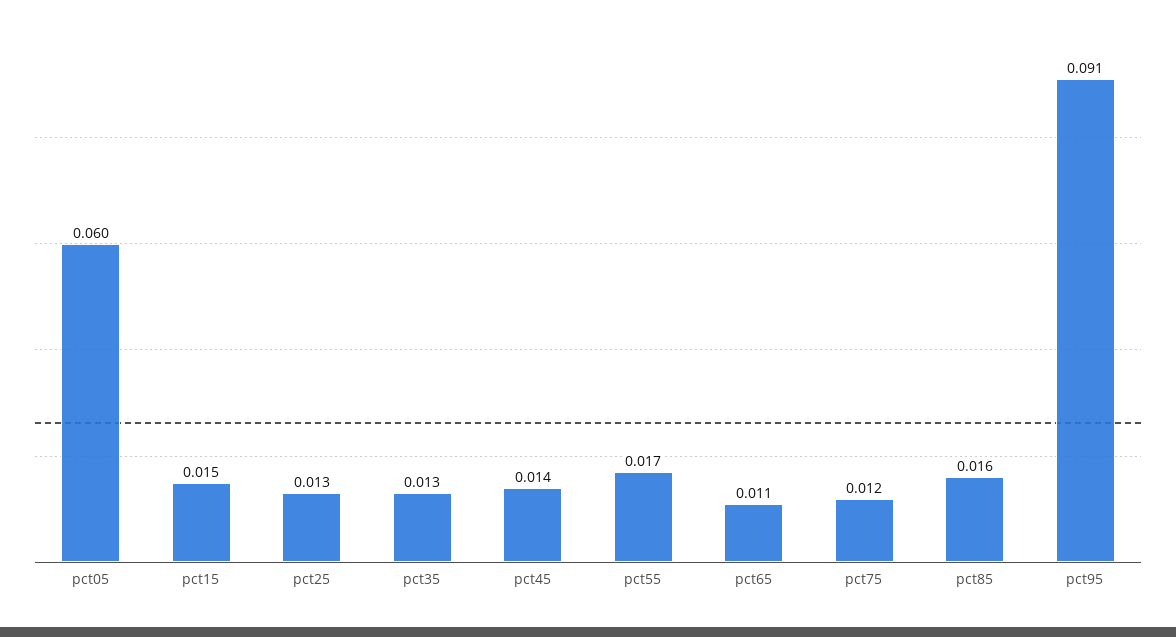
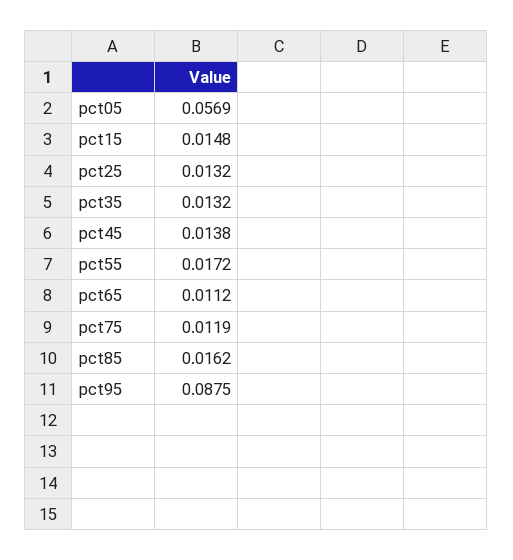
pct05: 0.06 -> 0.0569
pct95: 0.091 -> 0.0875

